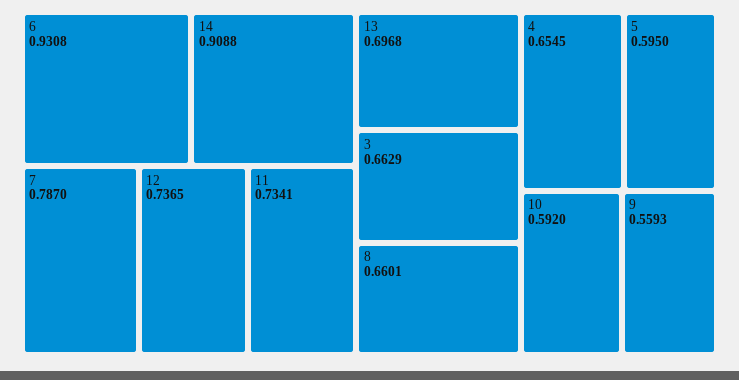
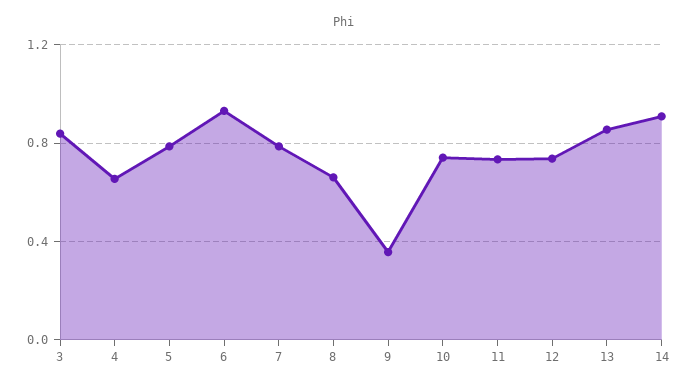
13: 0.6968 -> 0.85
3: 0.6629 -> 0.85
5: 0.595 -> 0.8
10: 0.592 -> 0.75
9: 0.5593 -> 0.35

